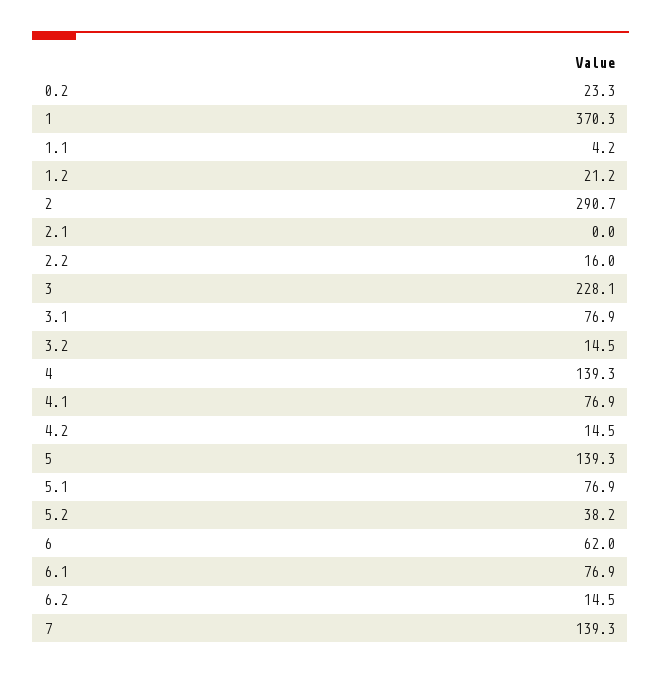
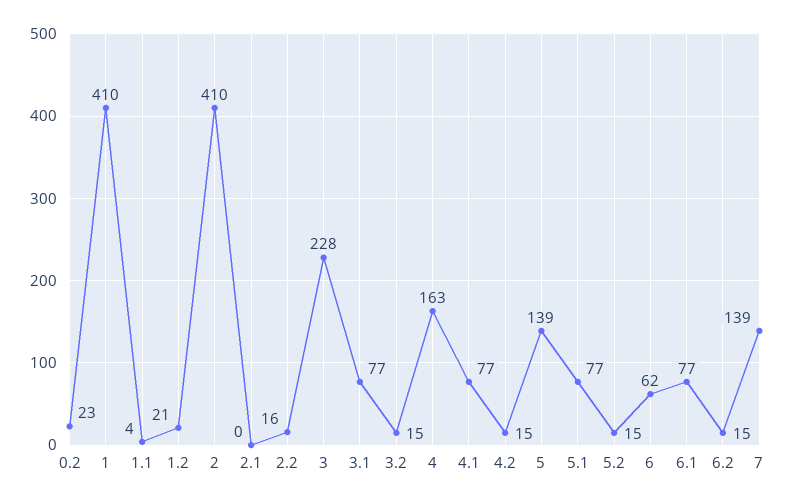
1: 370.3 -> 410
2: 290.7 -> 410
4: 139.3 -> 163
5.2: 38.2 -> 15

